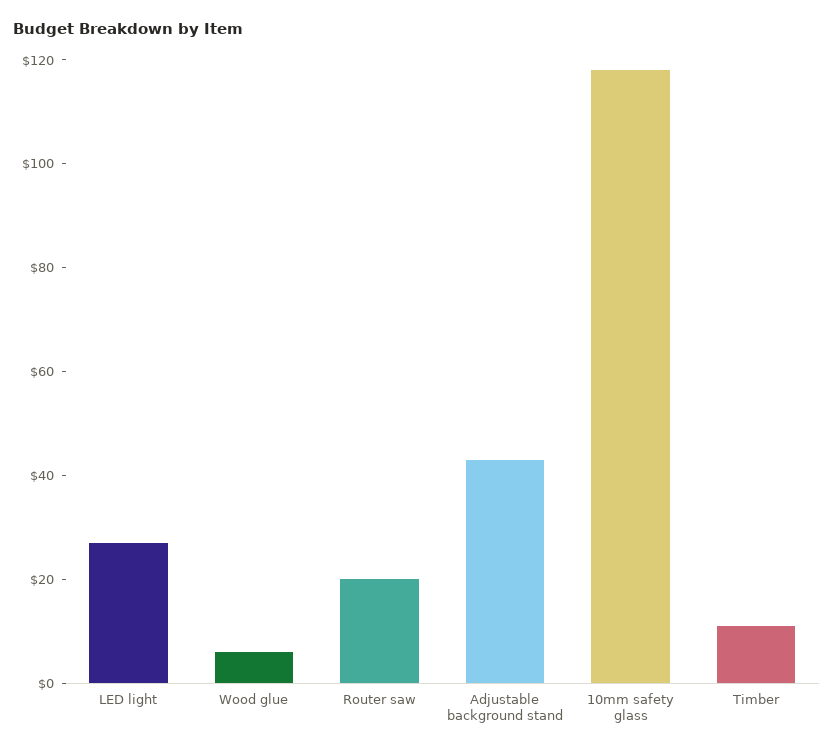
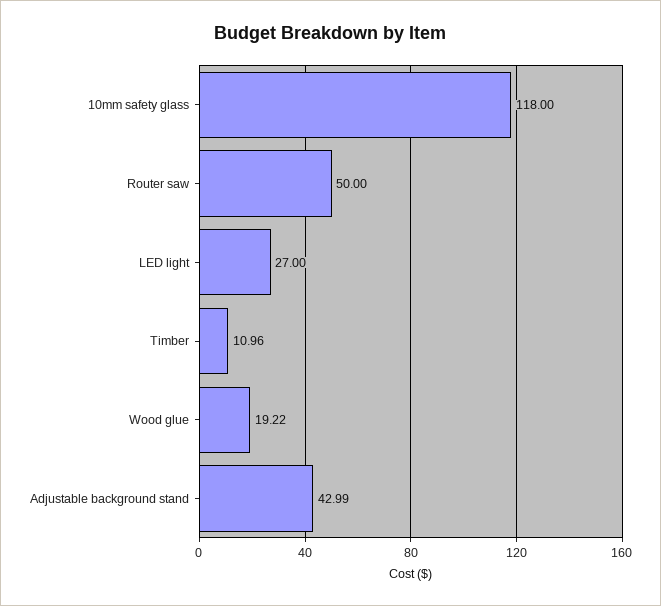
Wood glue: 5 -> 19.22
Router saw: 20 -> 50

